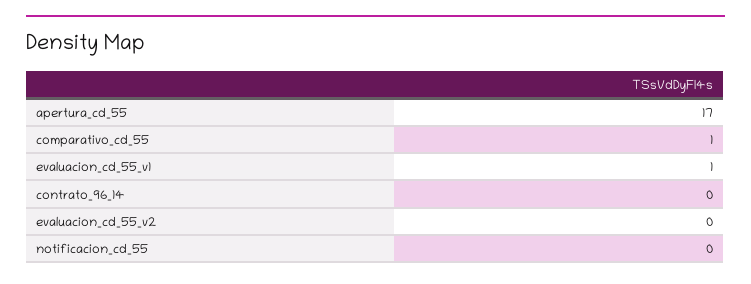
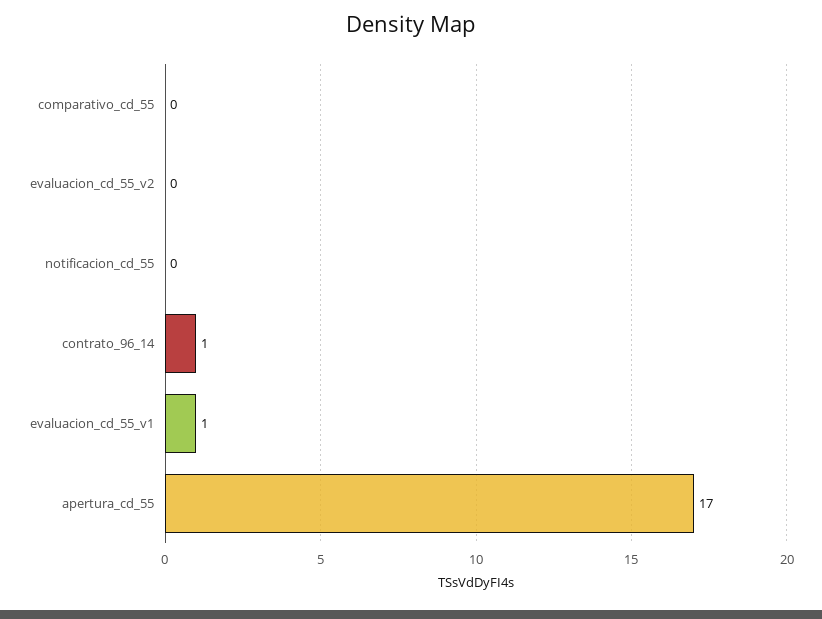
comparativo_cd_55: 1 -> 0
contrato_96_14: 0 -> 1

